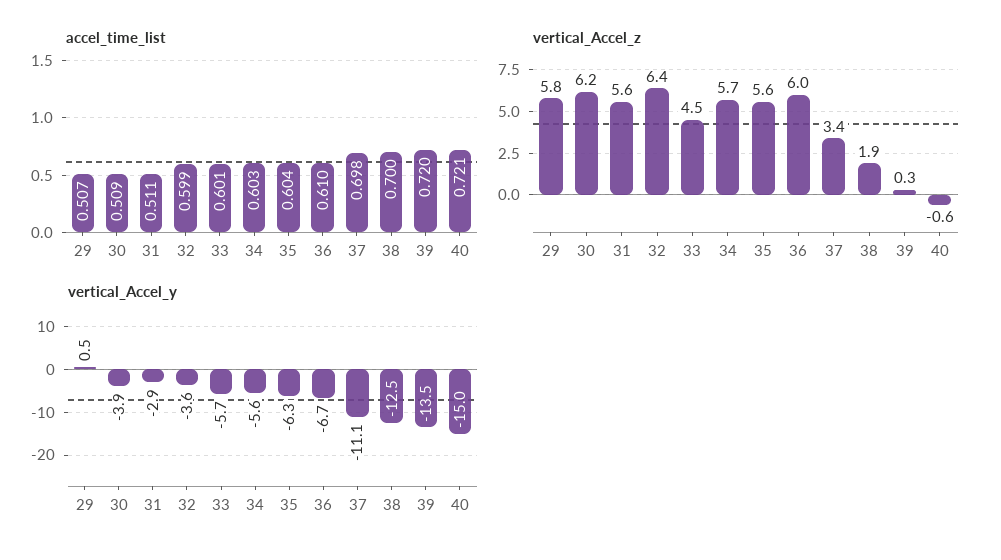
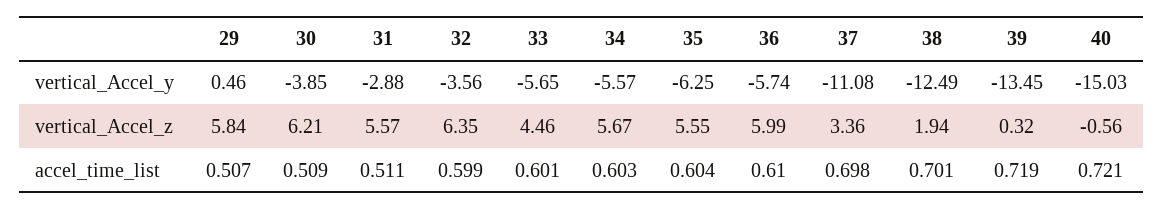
accel_time_list, 38: 0.7 -> 0.701
accel_time_list, 39: 0.72 -> 0.719
vertical_Accel_y, 36: -6.7 -> -5.74

